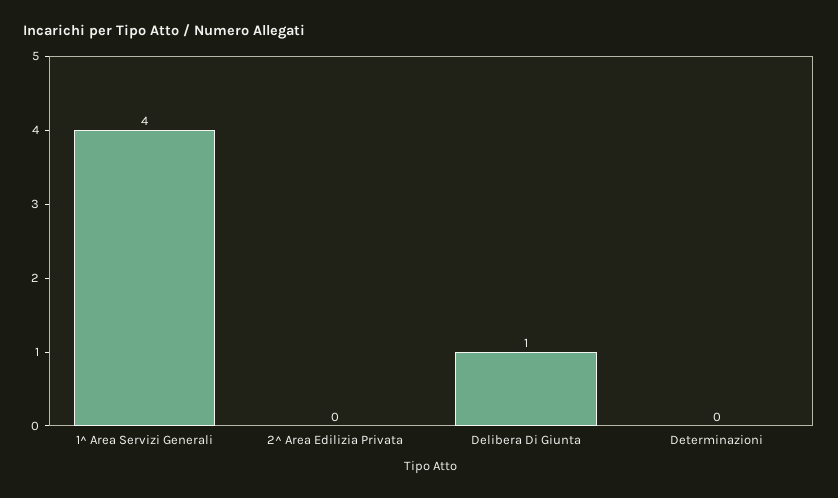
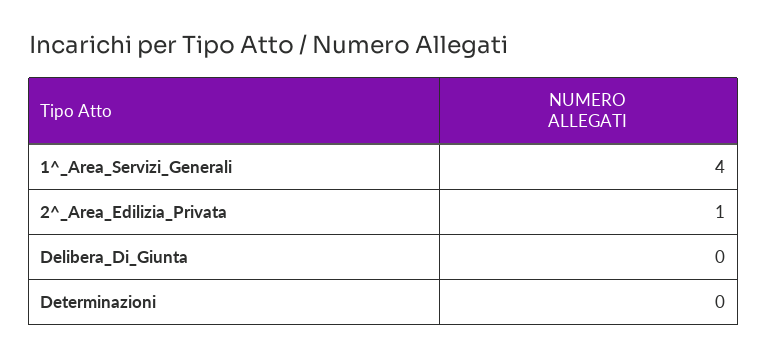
2^ Area Edilizia Privata: 0 -> 1
Delibera Di Giunta: 1 -> 0

